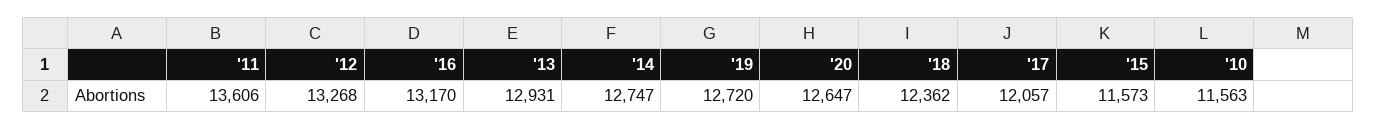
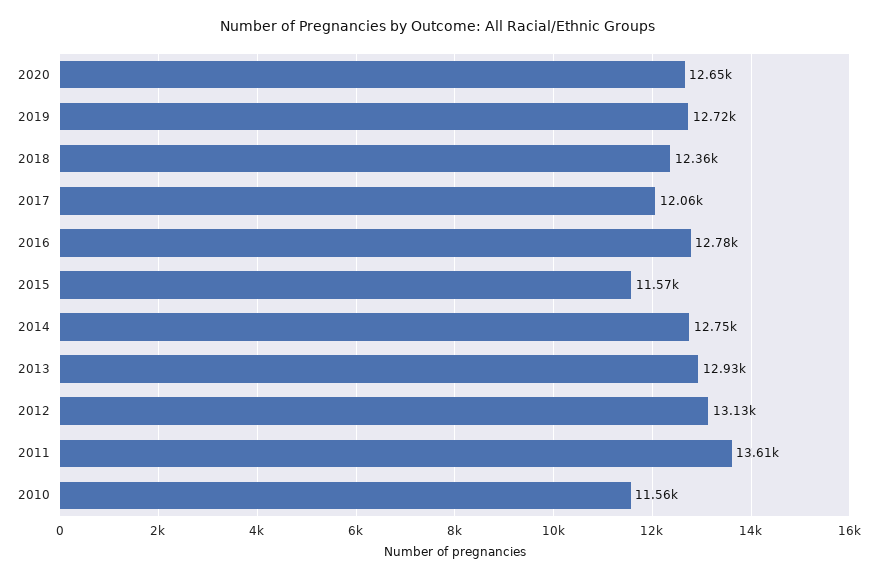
'12: 13268 -> 13130
'16: 13170 -> 12780

